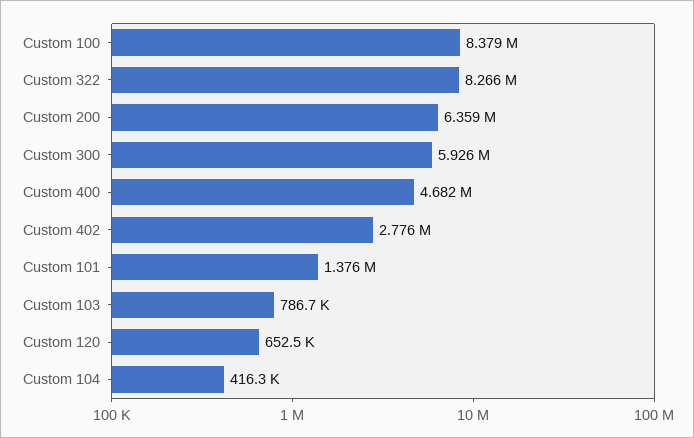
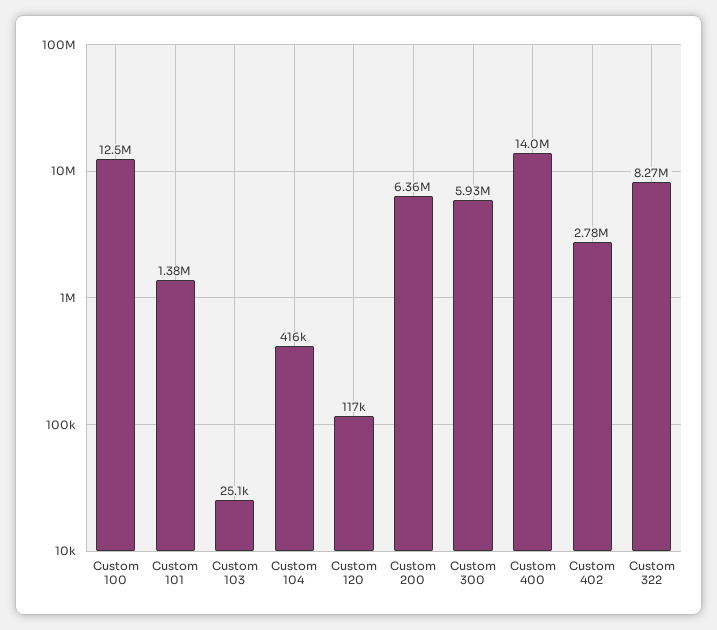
Custom 100: 8379000 -> 12500000
Custom 400: 4682000 -> 14000000
Custom 103: 786700 -> 25100
Custom 120: 652500 -> 117000

